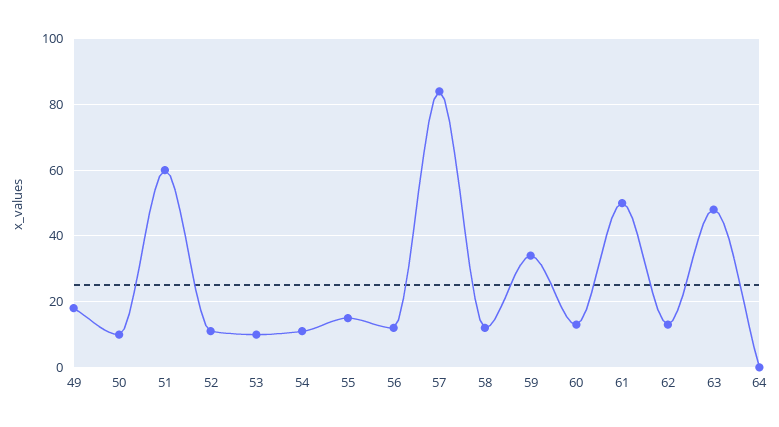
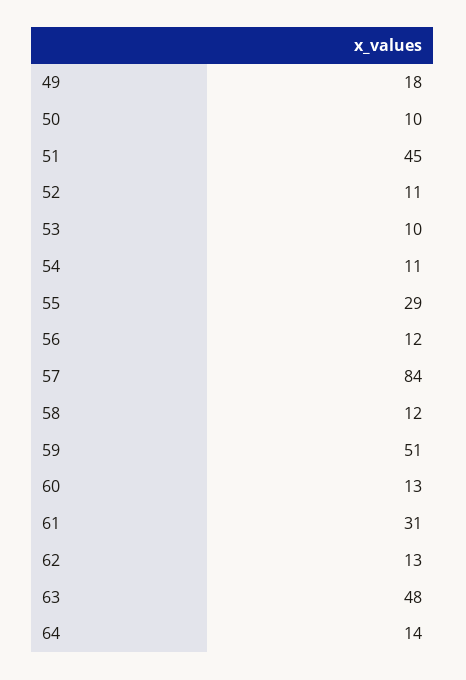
51: 60 -> 45
55: 15 -> 29
59: 35 -> 51
61: 50 -> 31
64: 0 -> 14

